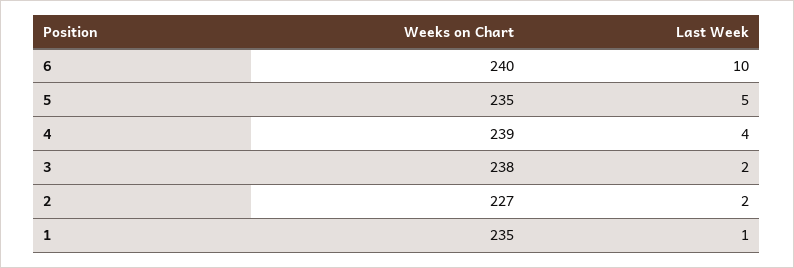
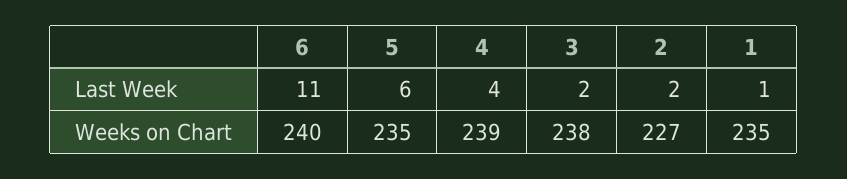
Last Week, 6: 10 -> 11
Last Week, 5: 5 -> 6

